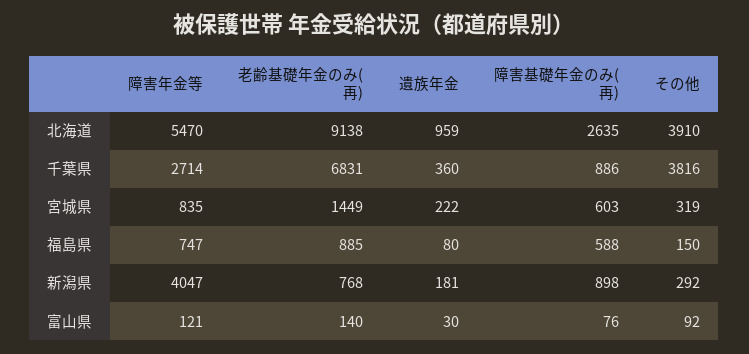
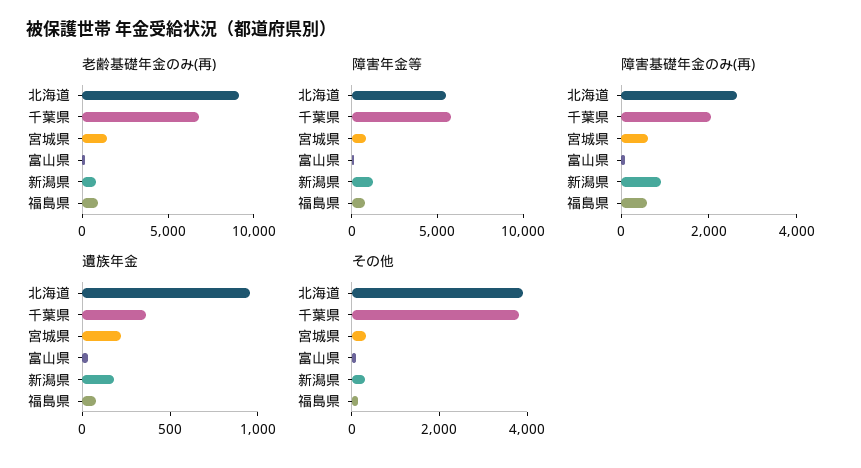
障害年金等, 千葉県: 2714 -> 6000
障害基礎年金のみ(再), 千葉県: 886 -> 2000
障害年金等, 新潟県: 4047 -> 1000

